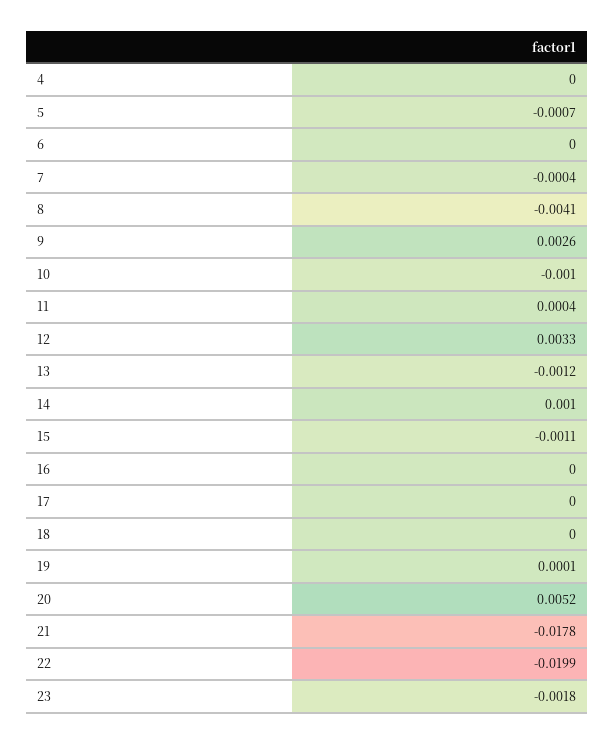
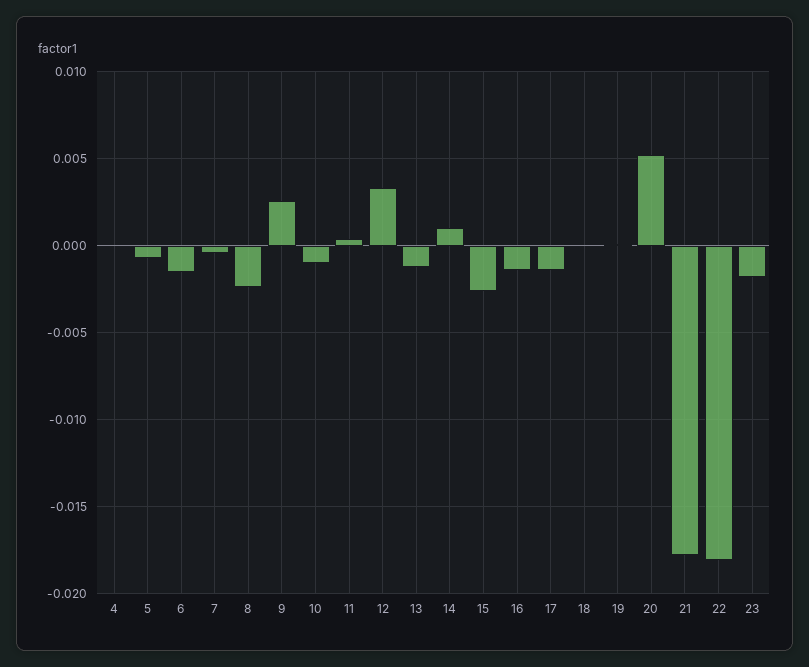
6: 0 -> -0.0015
8: -0.0041 -> -0.0025
15: -0.0011 -> -0.0025
16: 0 -> -0.0015
17: 0 -> -0.0015
22: -0.0199 -> -0.018

